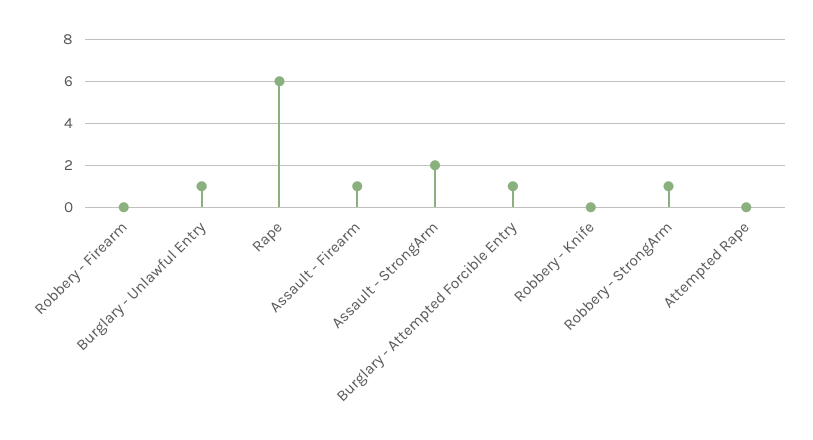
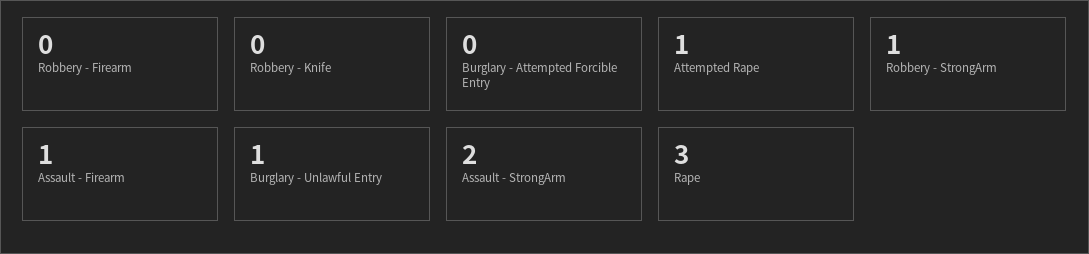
Rape: 6 -> 3
Burglary - Attempted Forcible Entry: 1 -> 0
Attempted Rape: 0 -> 1

